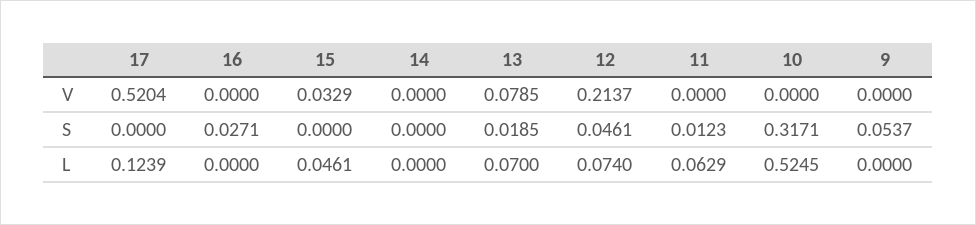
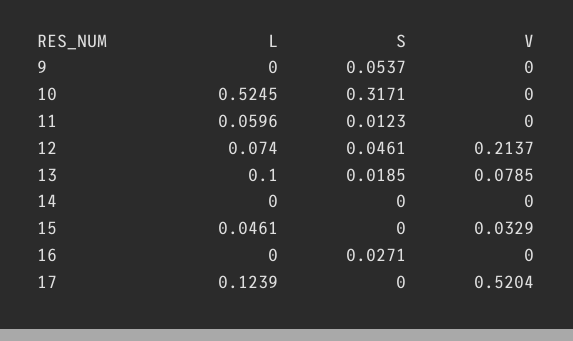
13, L: 0.07 -> 0.1
11, L: 0.0629 -> 0.0596

